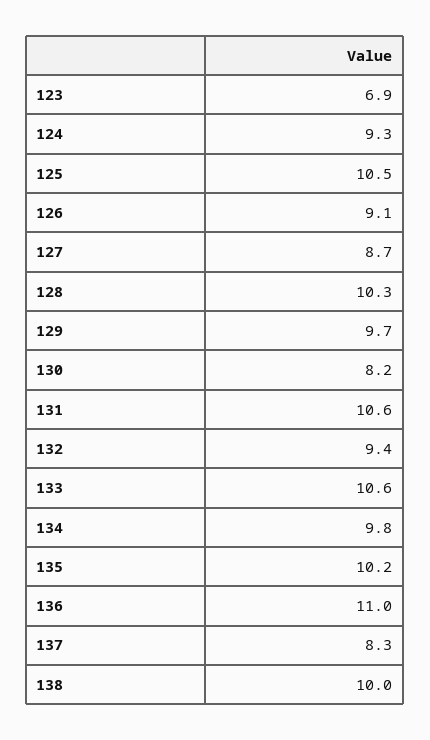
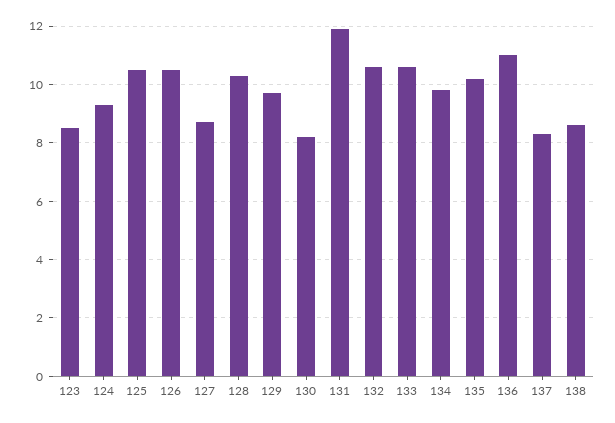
123: 6.9 -> 8.5
126: 9.1 -> 10.5
131: 10.6 -> 12
132: 9.4 -> 10.5
138: 10 -> 8.5

